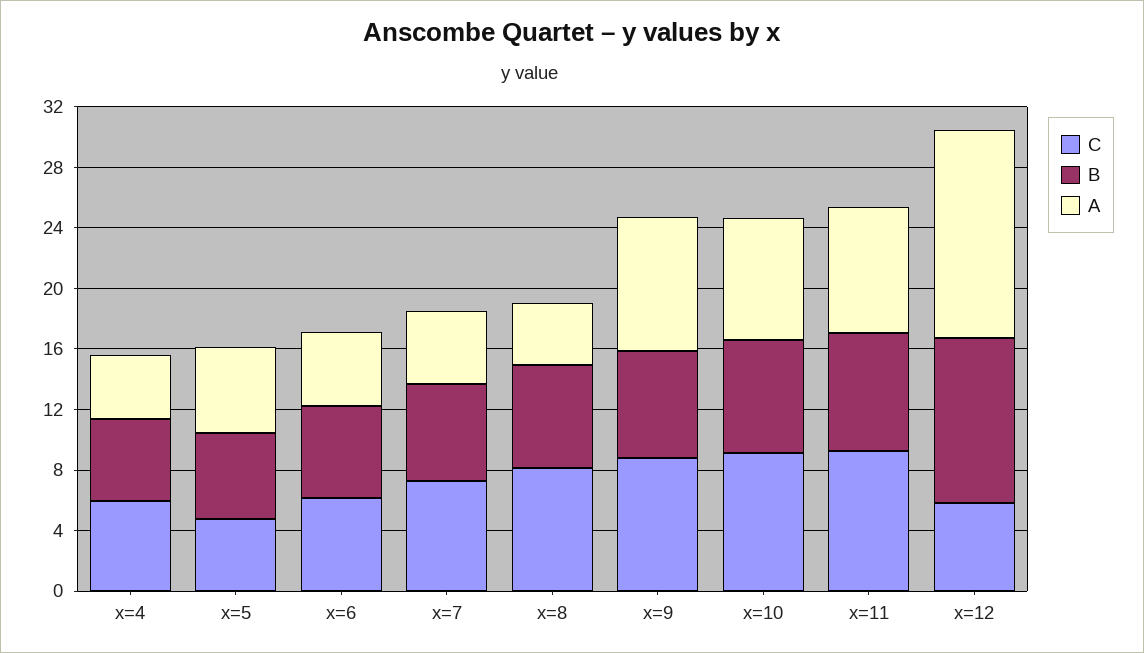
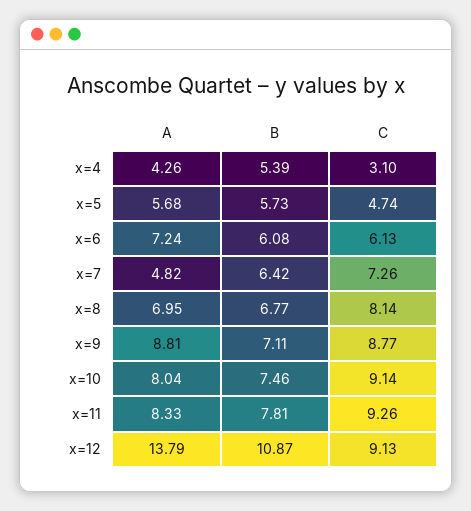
C, x=4: 6 -> 3.1
A, x=6: 5 -> 7.24
A, x=8: 4 -> 6.95
C, x=12: 6 -> 9.13

